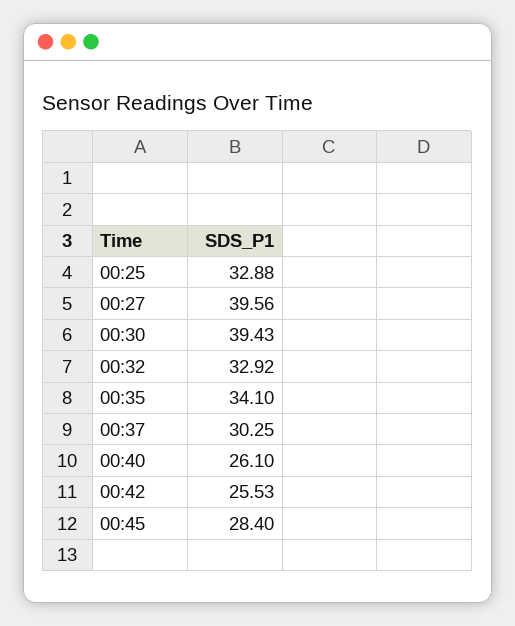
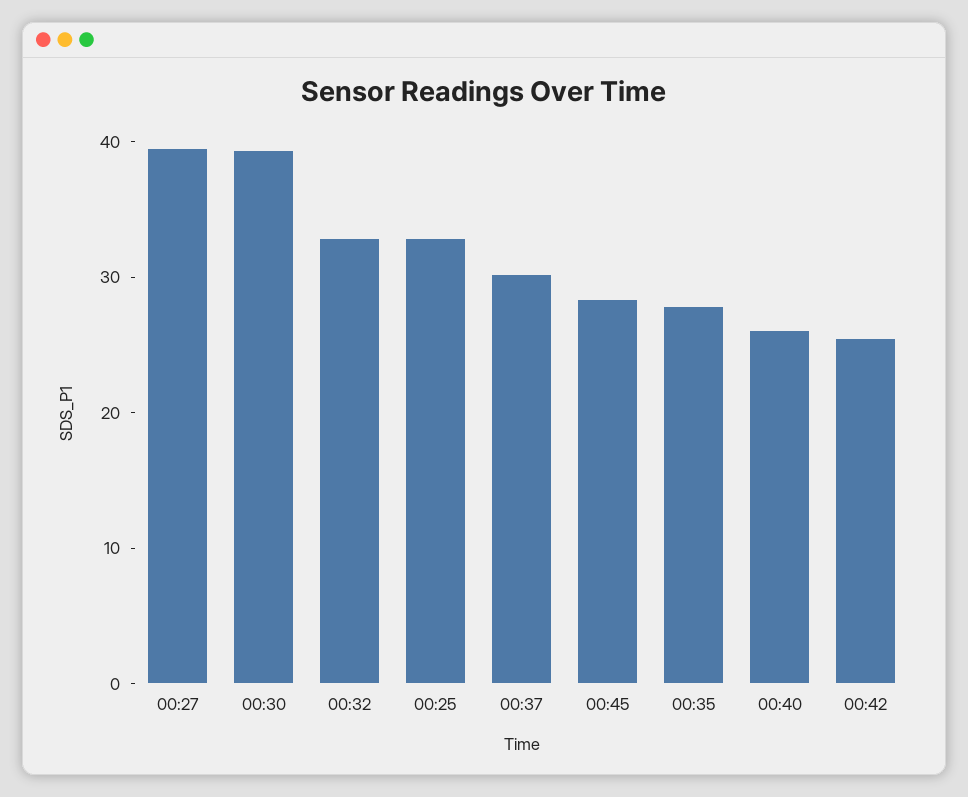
00:35: 34.1 -> 28

